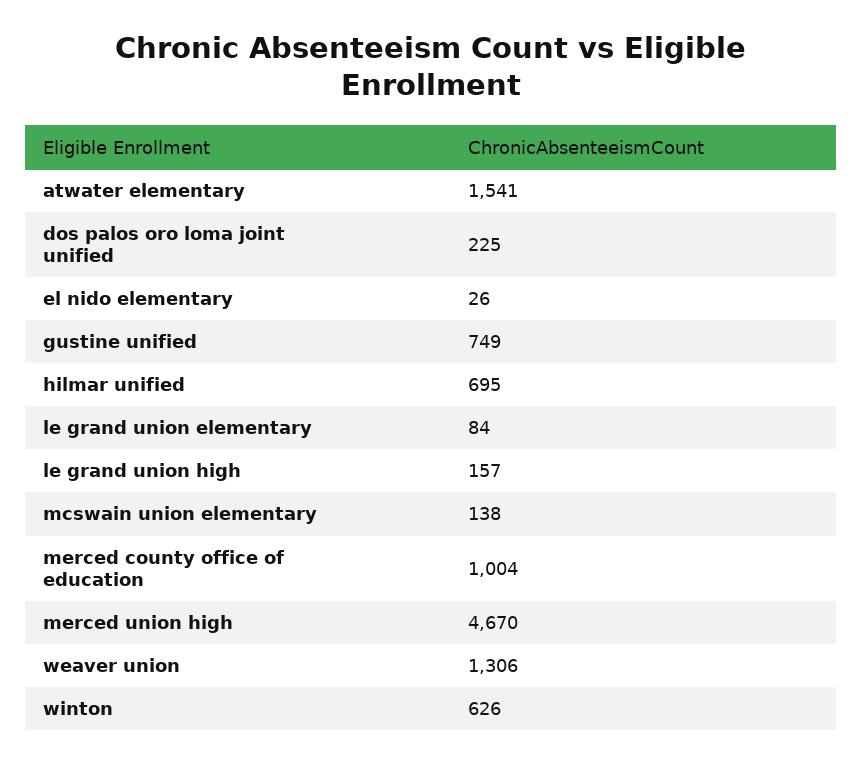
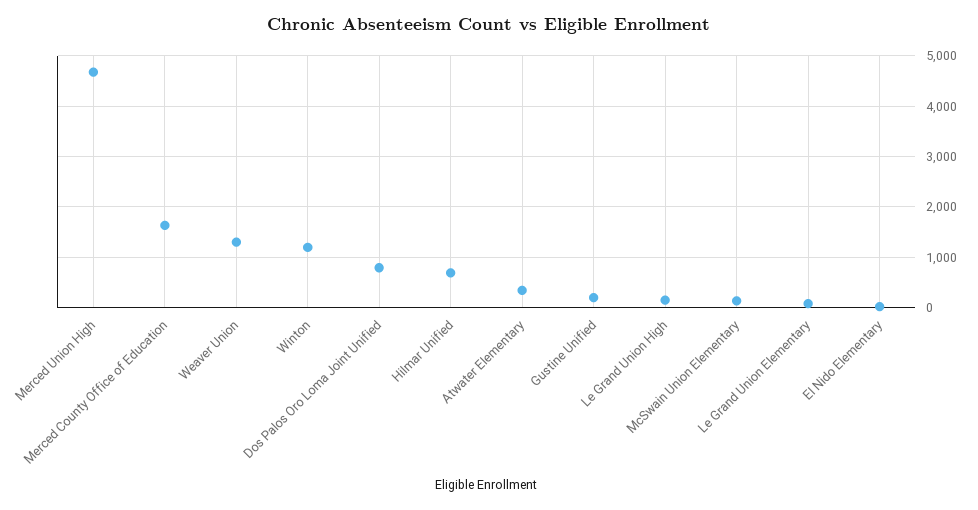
atwater elementary: 1541 -> 400
dos palos oro loma joint unified: 225 -> 800
gustine unified: 749 -> 200
merced county office of education: 1004 -> 1600
winton: 626 -> 1200

